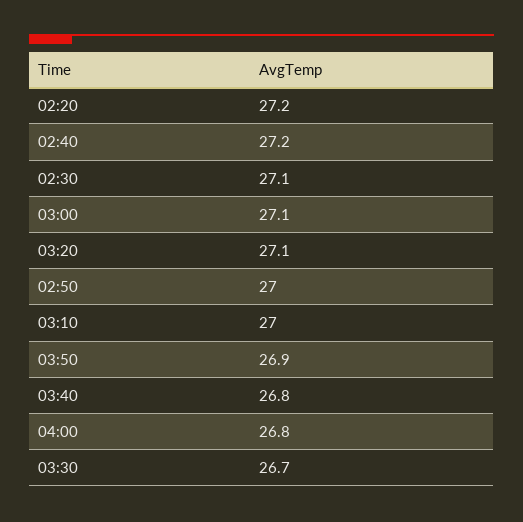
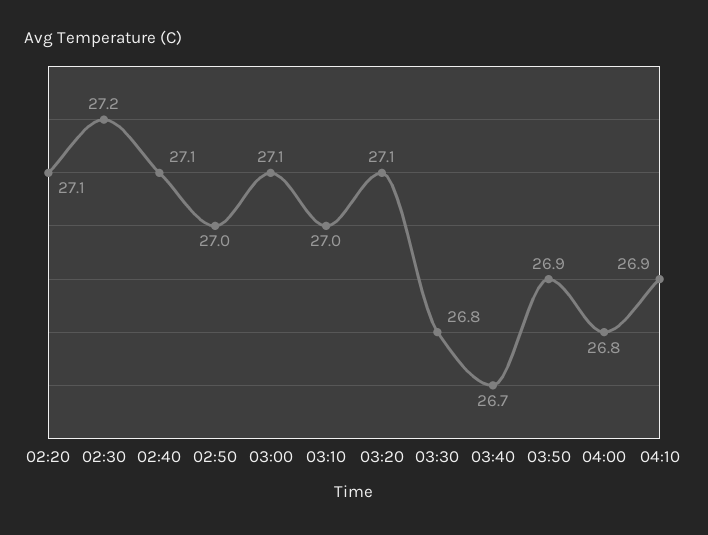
02:20: 27.2 -> 27.1
02:40: 27.2 -> 27.1
02:30: 27.1 -> 27.2
03:40: 26.8 -> 26.7
03:30: 26.7 -> 26.8
04:10: none -> 26.9

